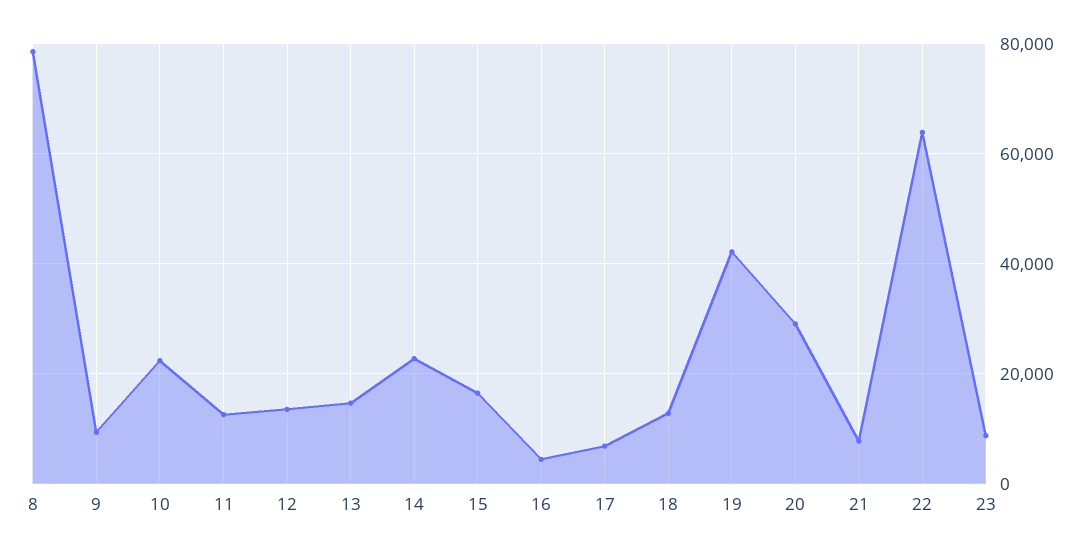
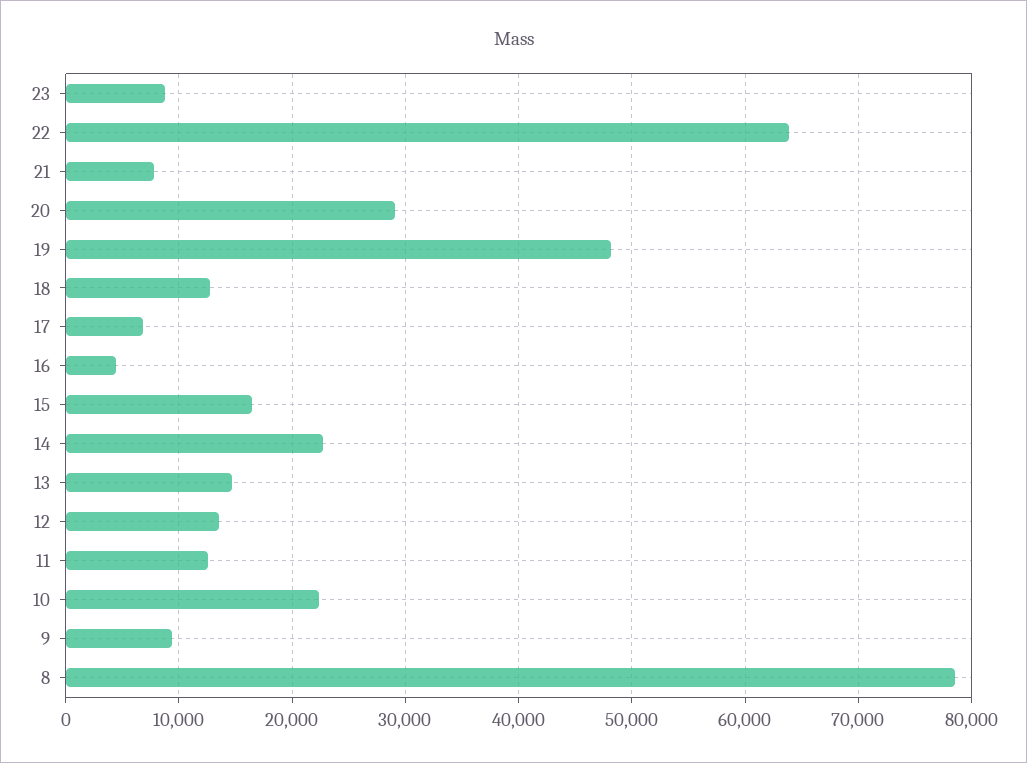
19: 42000 -> 48000

